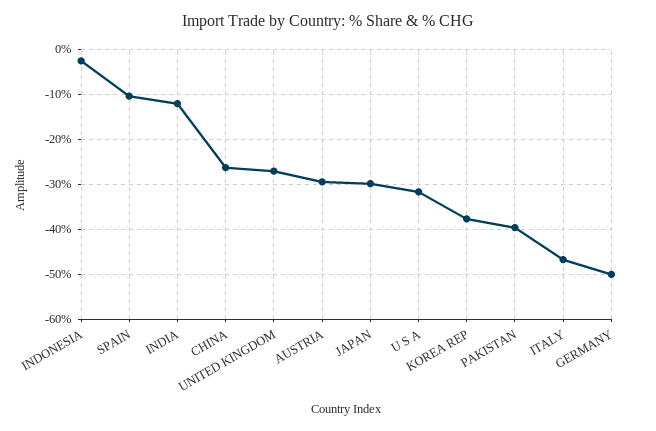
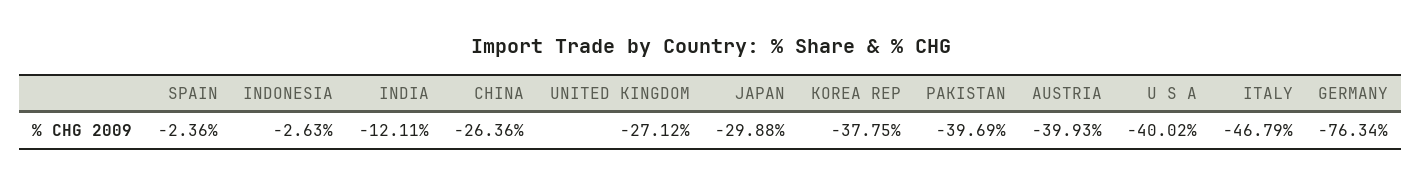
SPAIN: -10 -> -2.36
AUSTRIA: -30 -> -39.93
U S A: -32 -> -40.02
GERMANY: -50 -> -76.34

